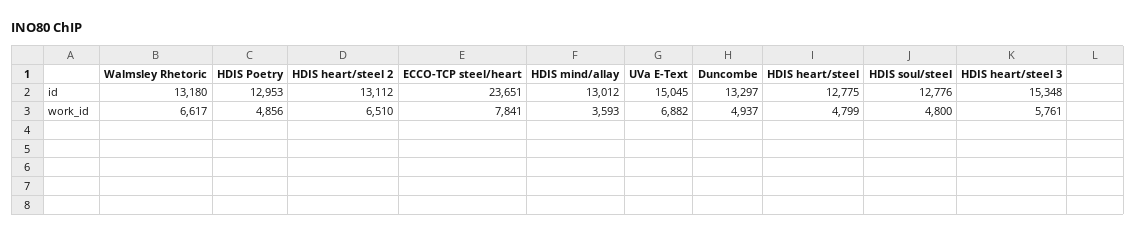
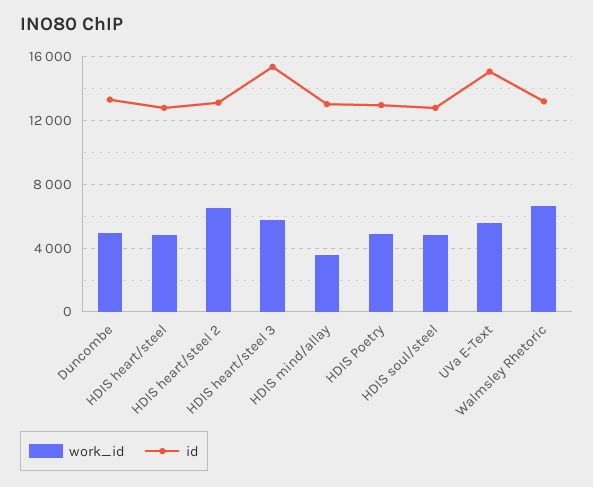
id, ECCO-TCP steel/heart: 23651 -> none
work_id, ECCO-TCP steel/heart: 7841 -> none
work_id, UVa E-Text: 6882 -> 5500

